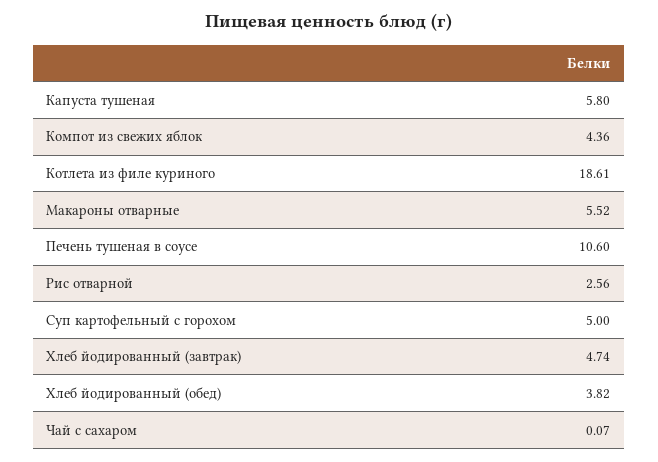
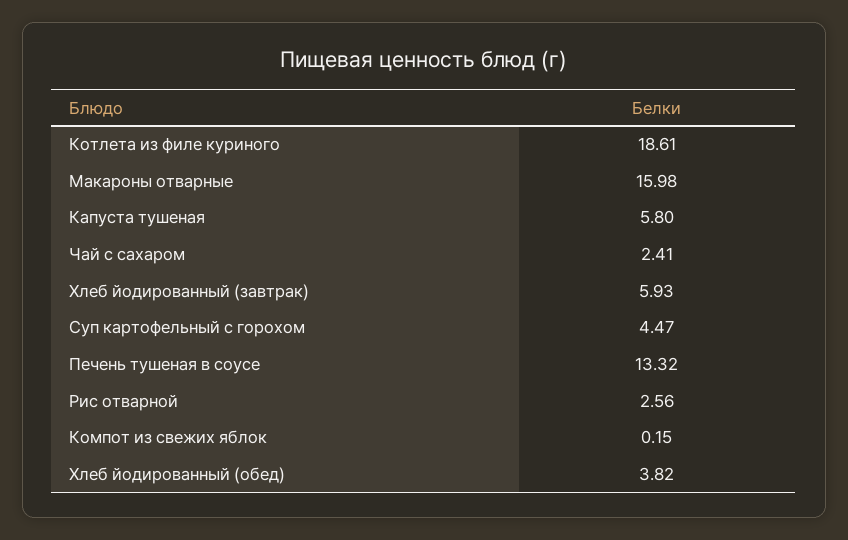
Компот из свежих яблок: 4.36 -> 0.15
Макароны отварные: 5.52 -> 15.98
Печень тушеная в соусе: 10.6 -> 13.32
Суп картофельный с горохом: 5 -> 4.47
Хлеб йодированный (завтрак): 4.74 -> 5.93
Чай с сахаром: 0.07 -> 2.41

